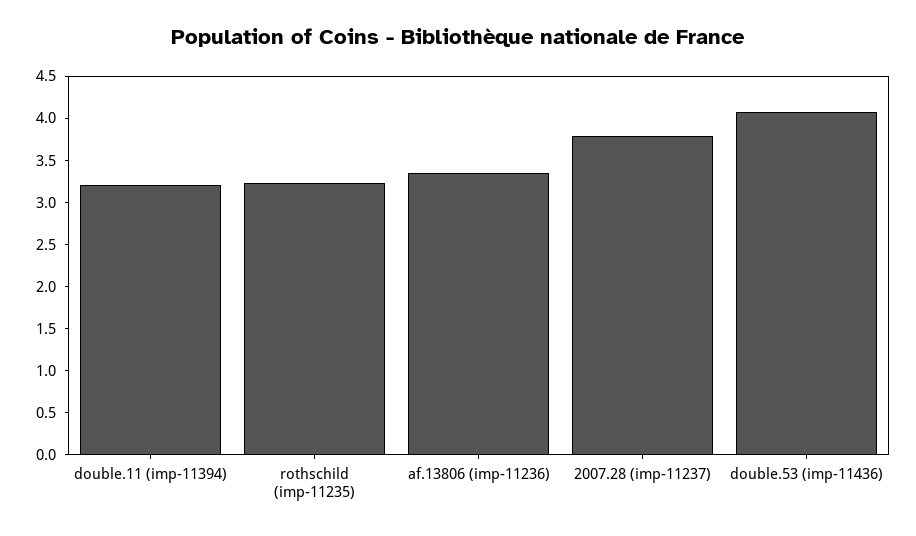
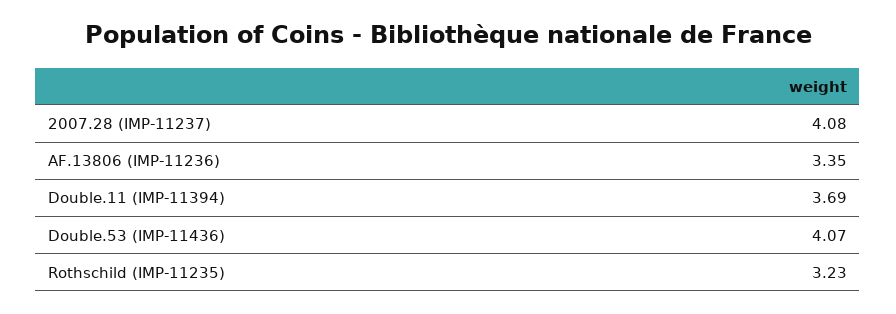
double.11 (imp-11394): 3.2 -> 3.69
2007.28 (imp-11237): 3.8 -> 4.08

